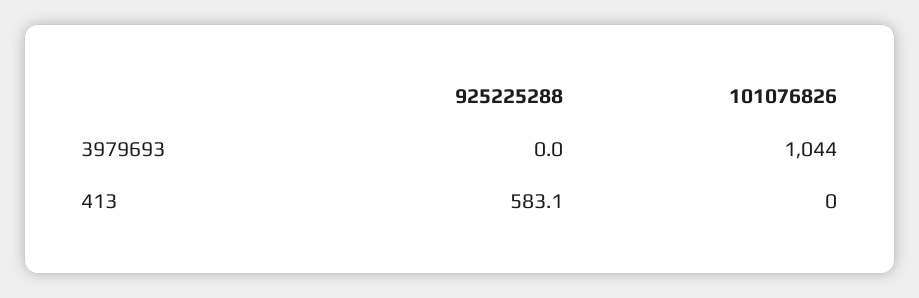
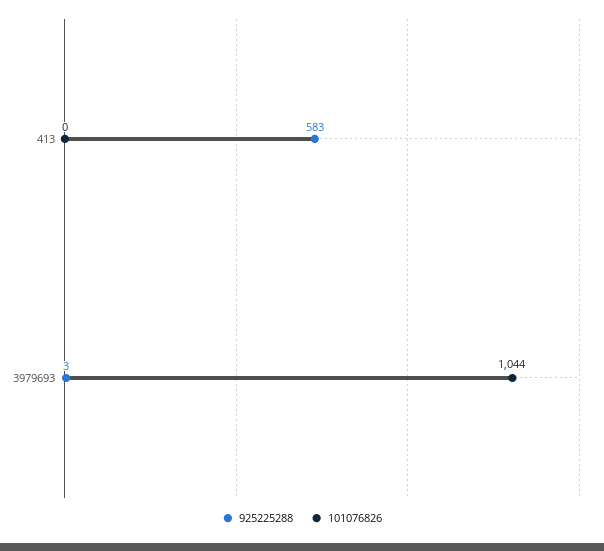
925225288, 3979693: 0 -> 3

